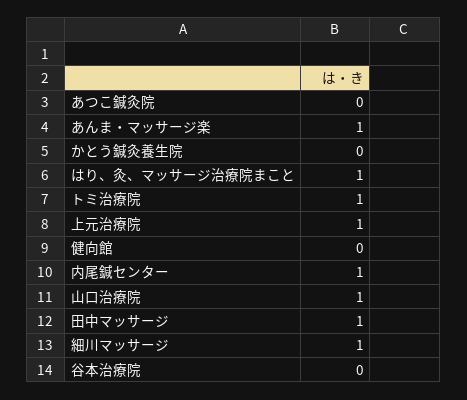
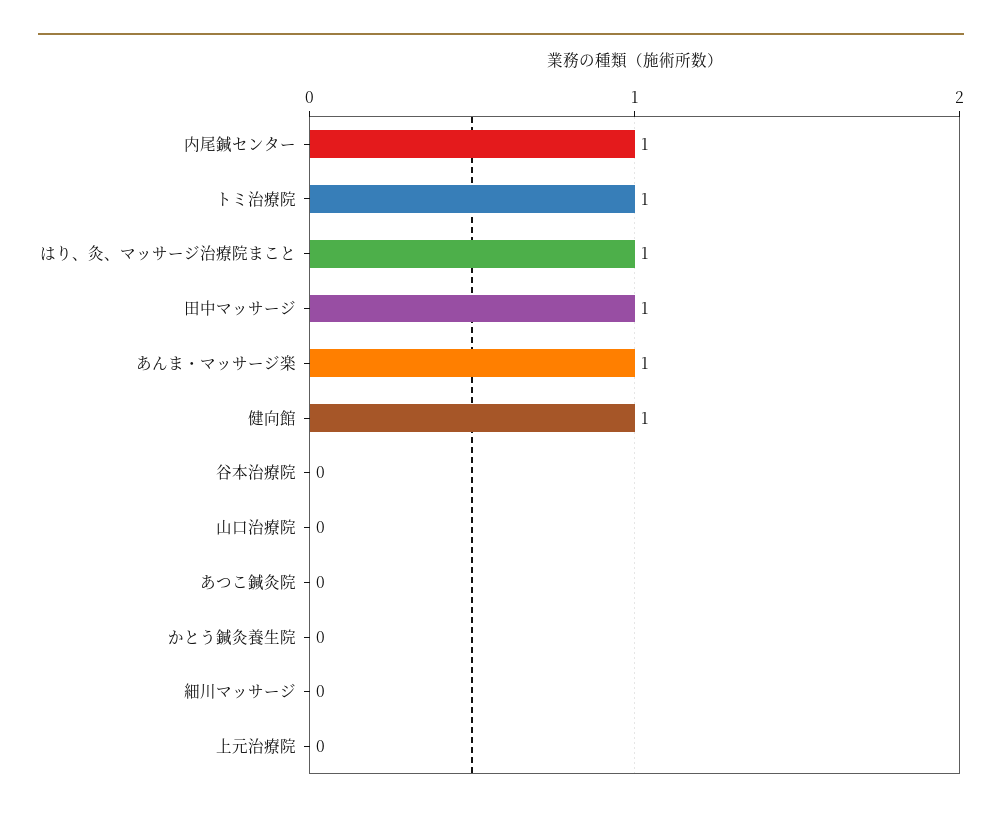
上元治療院: 1 -> 0
健向館: 0 -> 1
山口治療院: 1 -> 0
細川マッサージ: 1 -> 0

